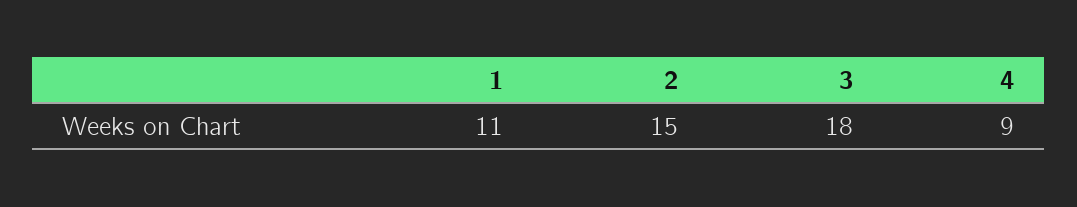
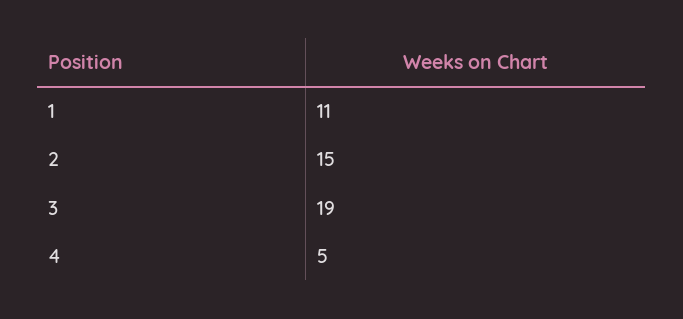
3: 18 -> 19
4: 9 -> 5

